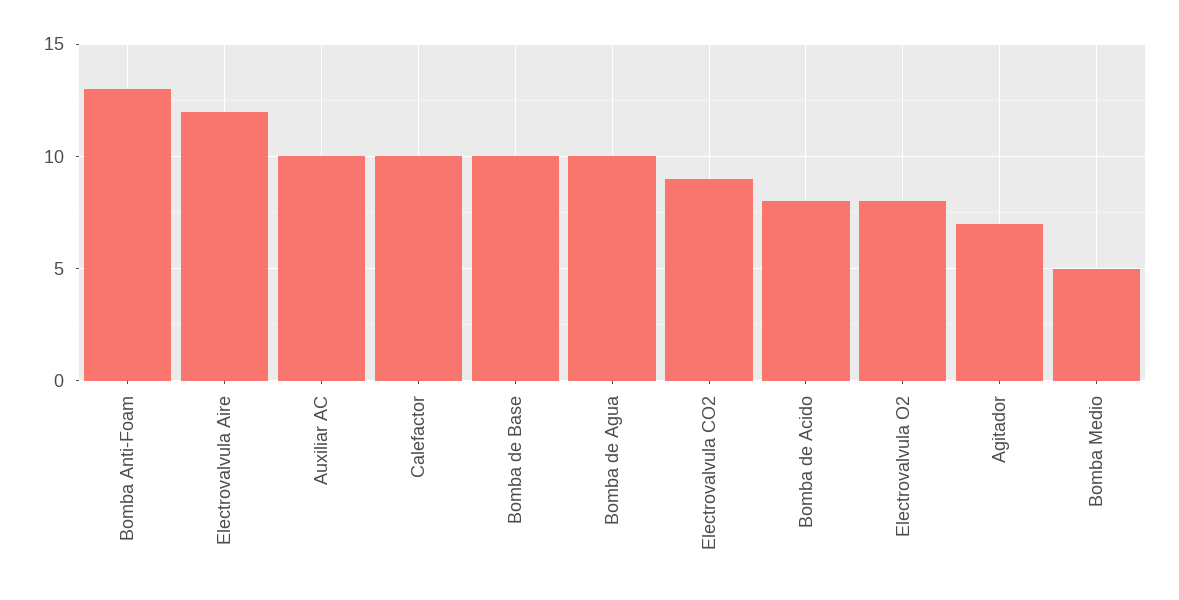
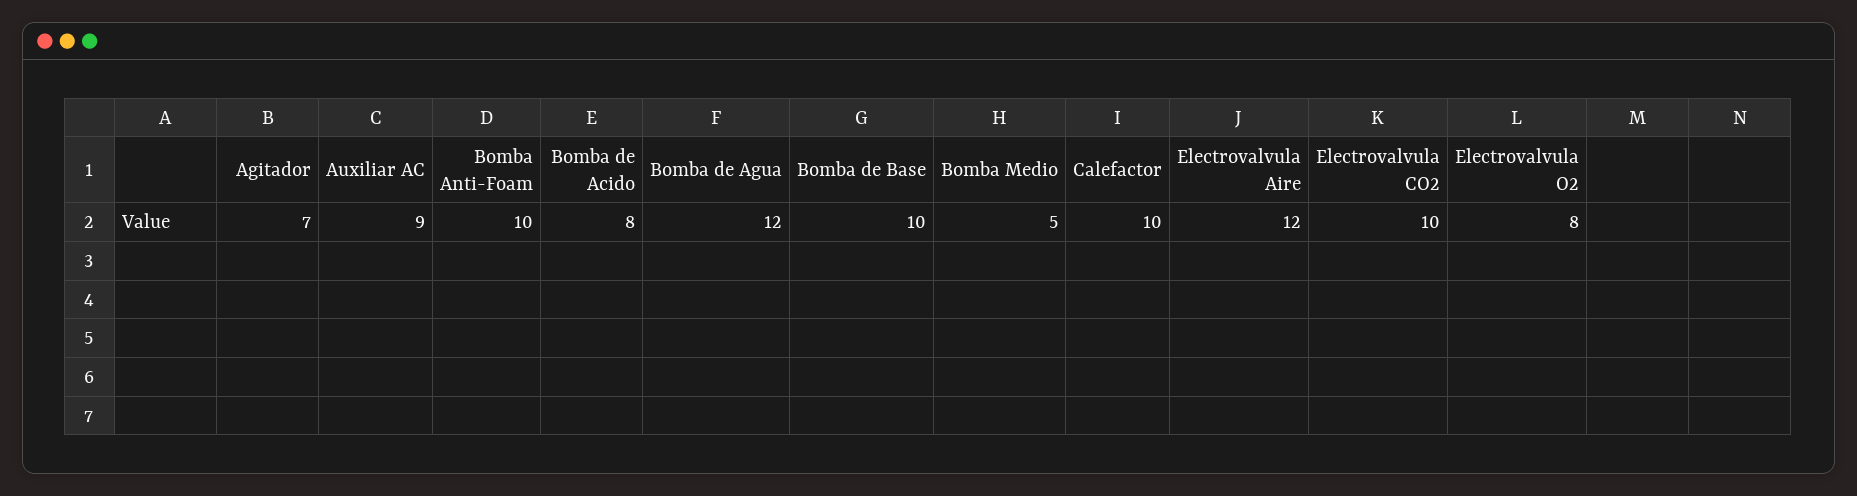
Bomba Anti-Foam: 13 -> 10
Auxiliar AC: 10 -> 9
Bomba de Agua: 10 -> 12
Electrovalvula CO2: 9 -> 10

